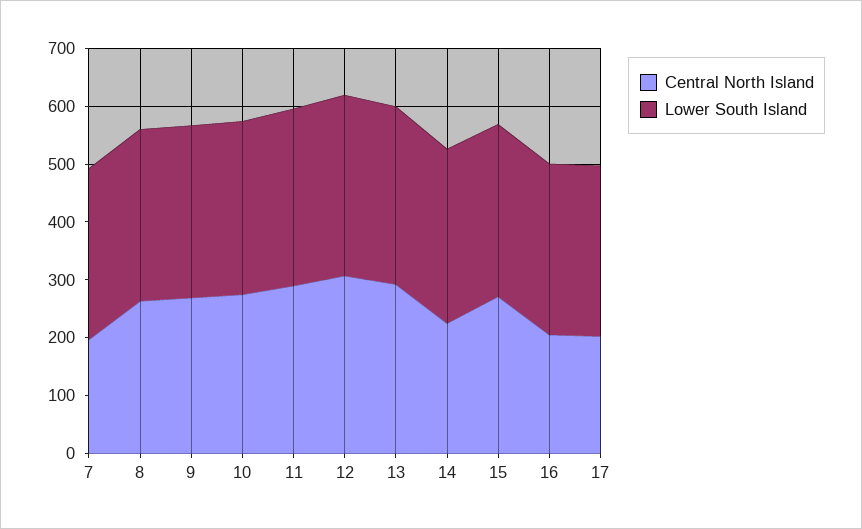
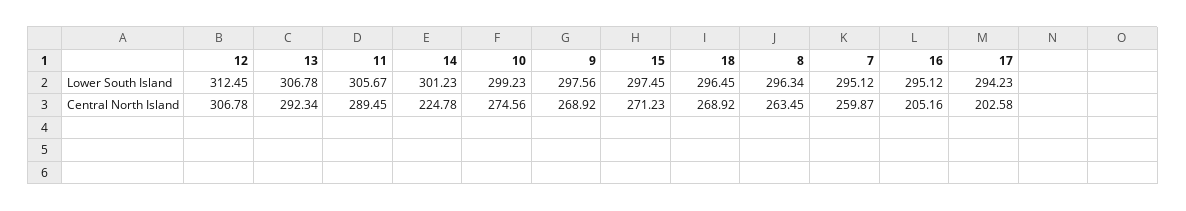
Central North Island, 7: 200 -> 259.87
Lower South Island, 18: none -> 296.45
Central North Island, 18: none -> 268.92

